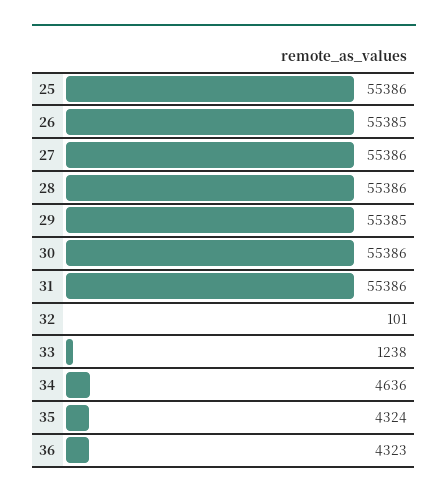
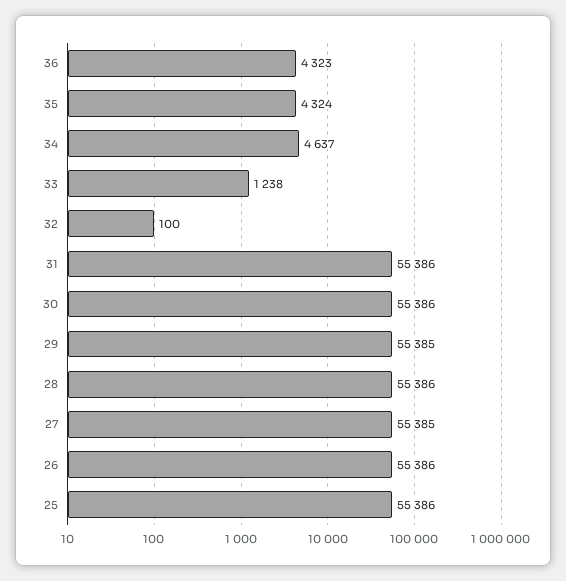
26: 55385 -> 55386
27: 55386 -> 55385
32: 101 -> 100
34: 4636 -> 4637

